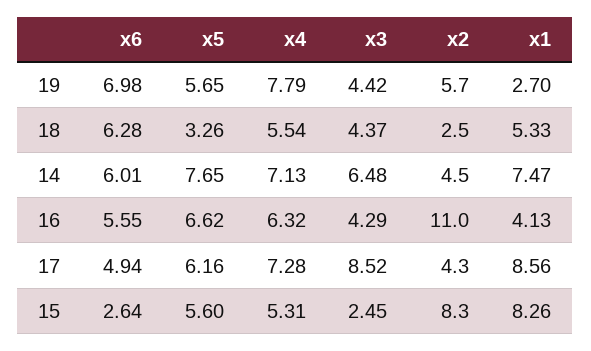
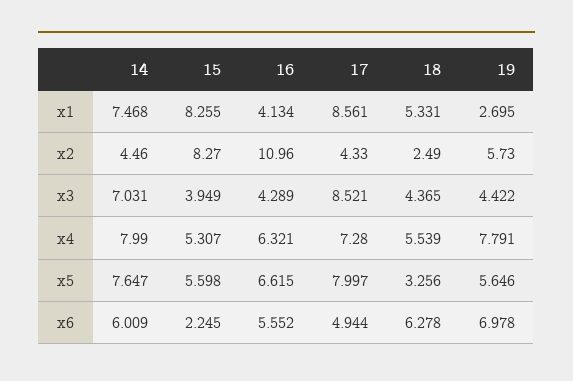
x4, 14: 7.13 -> 7.99
x3, 14: 6.48 -> 7.031
x5, 17: 6.16 -> 7.997
x6, 15: 2.64 -> 2.245
x3, 15: 2.45 -> 3.949

